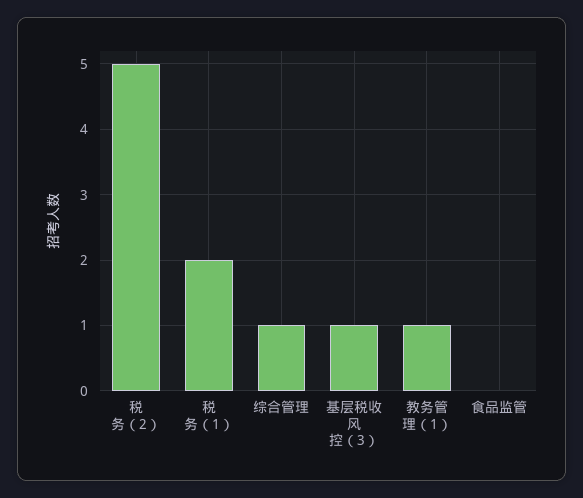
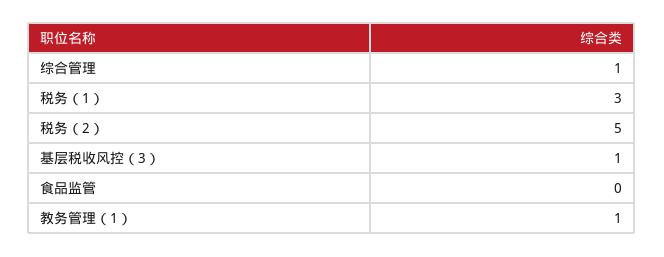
税务（1）: 2 -> 3

